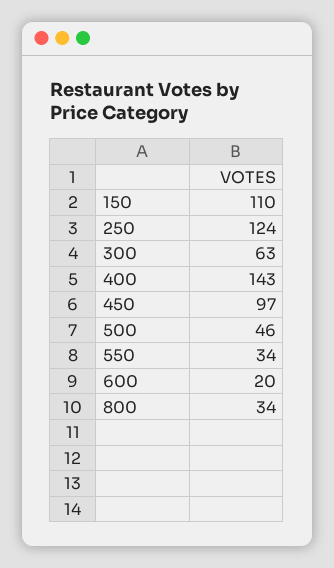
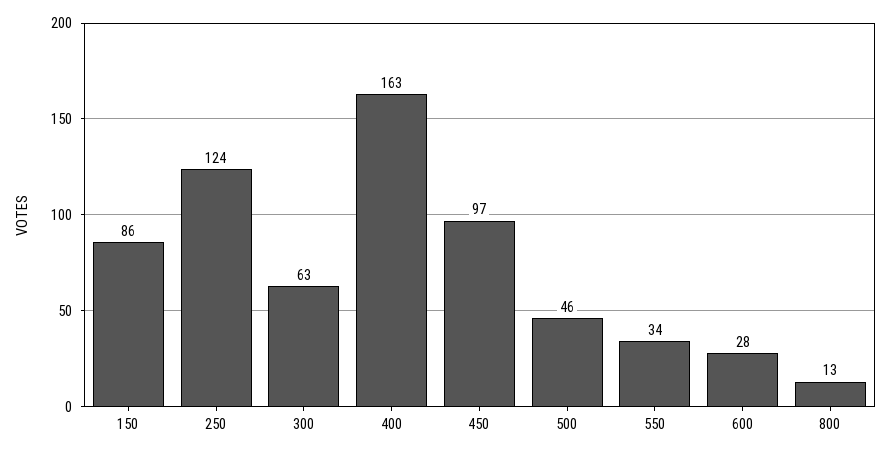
150: 110 -> 86
400: 143 -> 163
600: 20 -> 28
800: 34 -> 13

